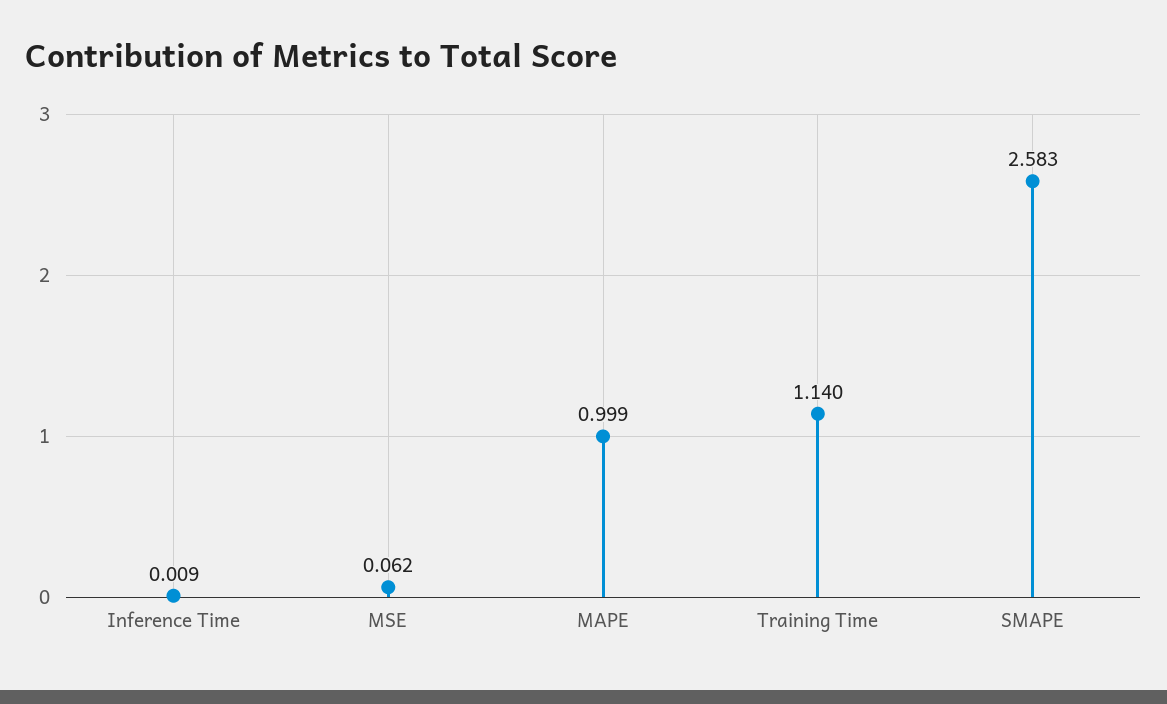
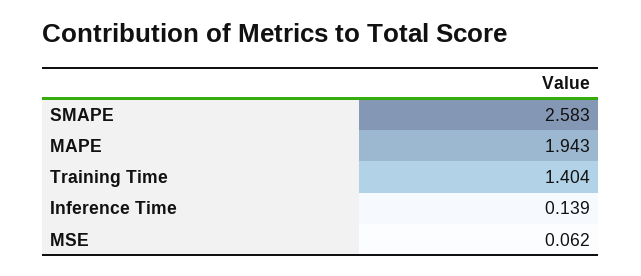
Inference Time: 0.009 -> 0.139
MAPE: 0.999 -> 1.943
Training Time: 1.14 -> 1.404

